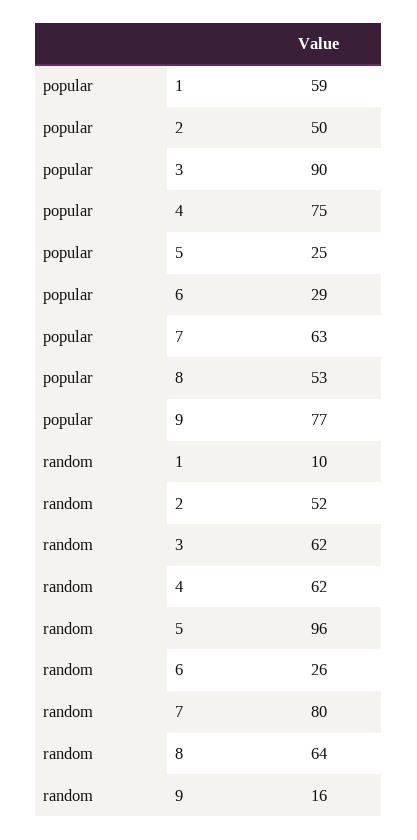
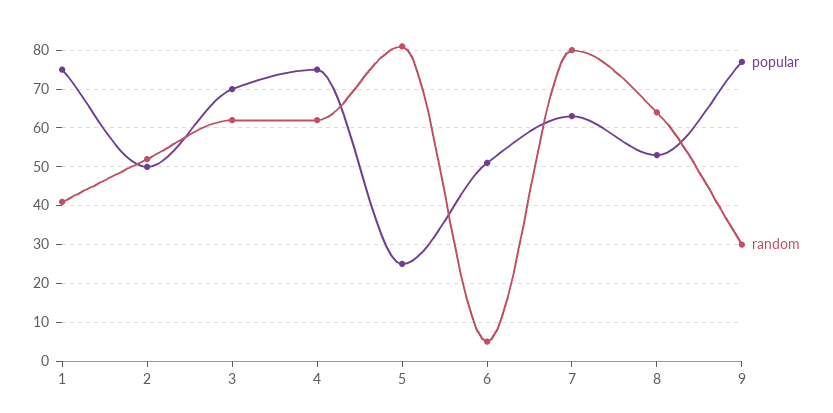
popular, 1: 59 -> 75
popular, 3: 90 -> 70
popular, 6: 29 -> 50
random, 1: 10 -> 40
random, 5: 96 -> 80
random, 6: 26 -> 5
random, 9: 16 -> 30

